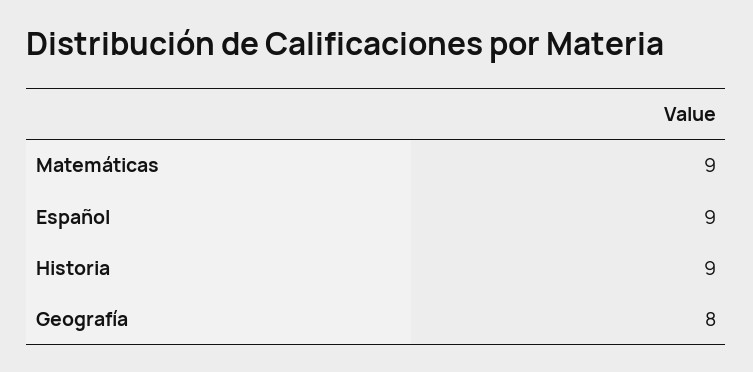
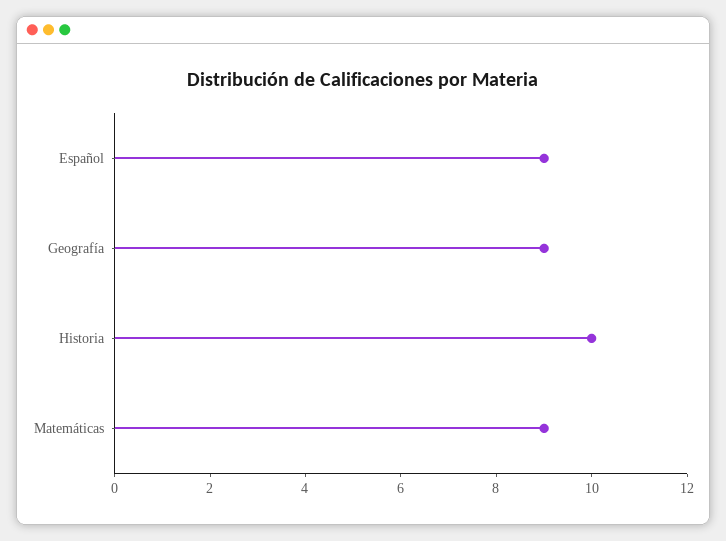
Historia: 9 -> 10
Geografía: 8 -> 9

